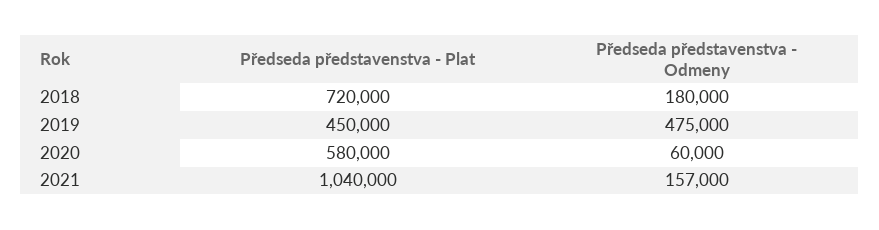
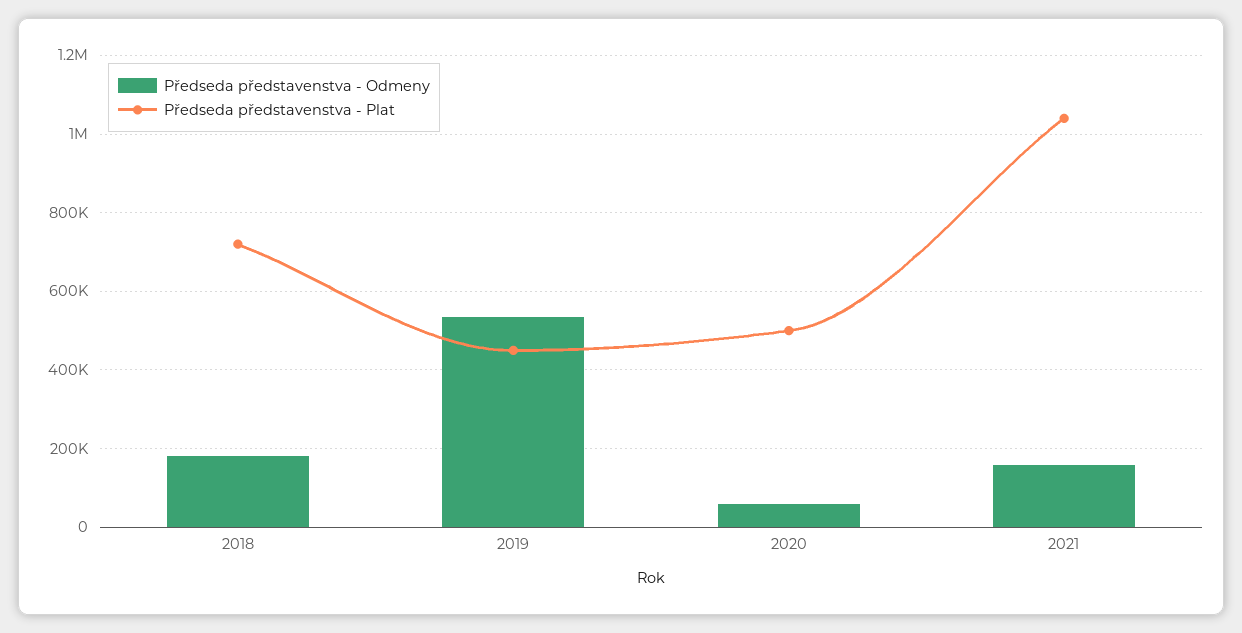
Předseda představenstva - Odmeny, 2019: 475000 -> 540000
Předseda představenstva - Plat, 2020: 580000 -> 500000

